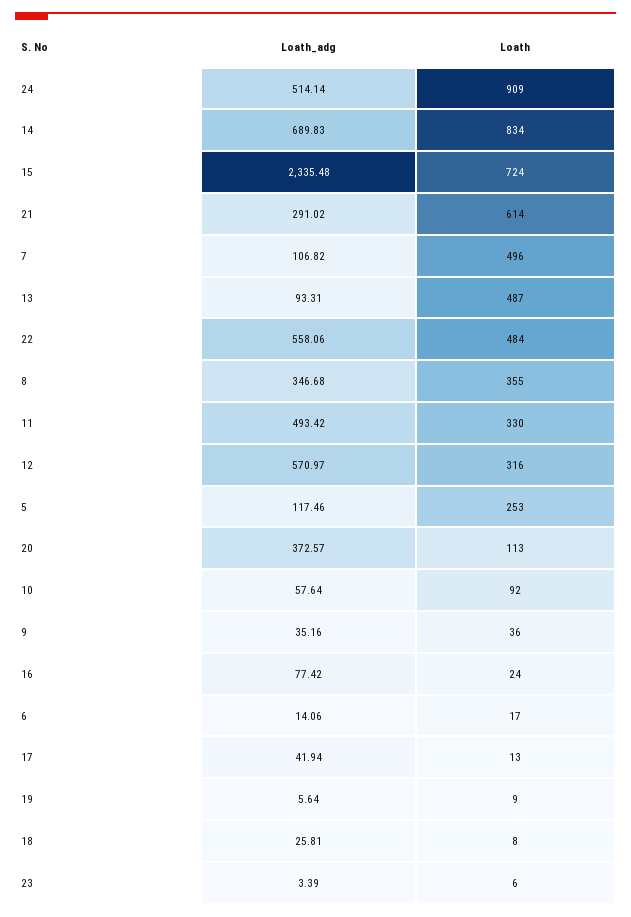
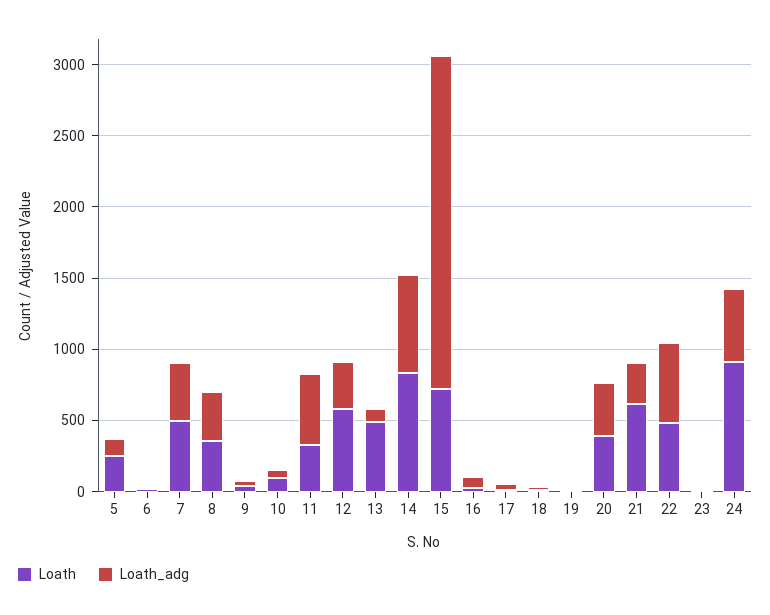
Loath_adg, 7: 106.82 -> 400
Loath_adg, 12: 570.97 -> 300
Loath, 12: 316 -> 600
Loath, 20: 113 -> 400

